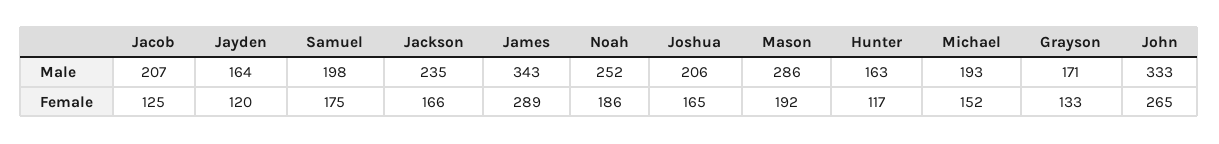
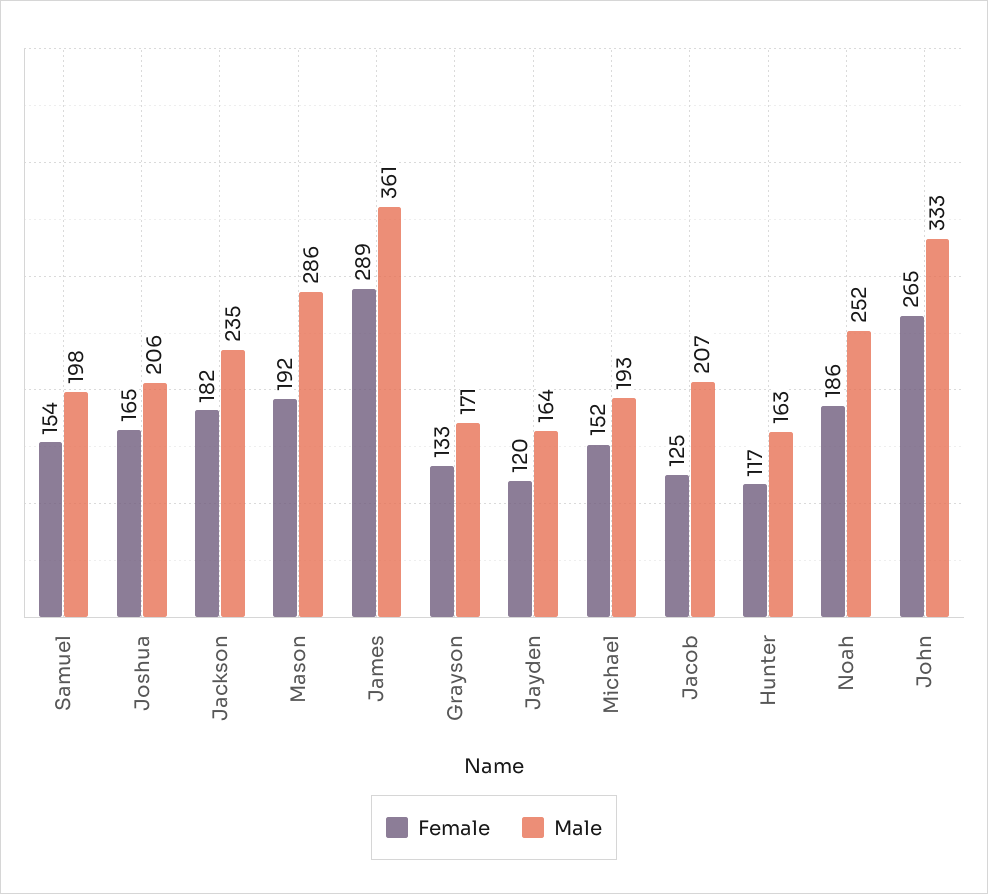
Male, James: 343 -> 361
Female, Samuel: 175 -> 154
Female, Jackson: 166 -> 182

